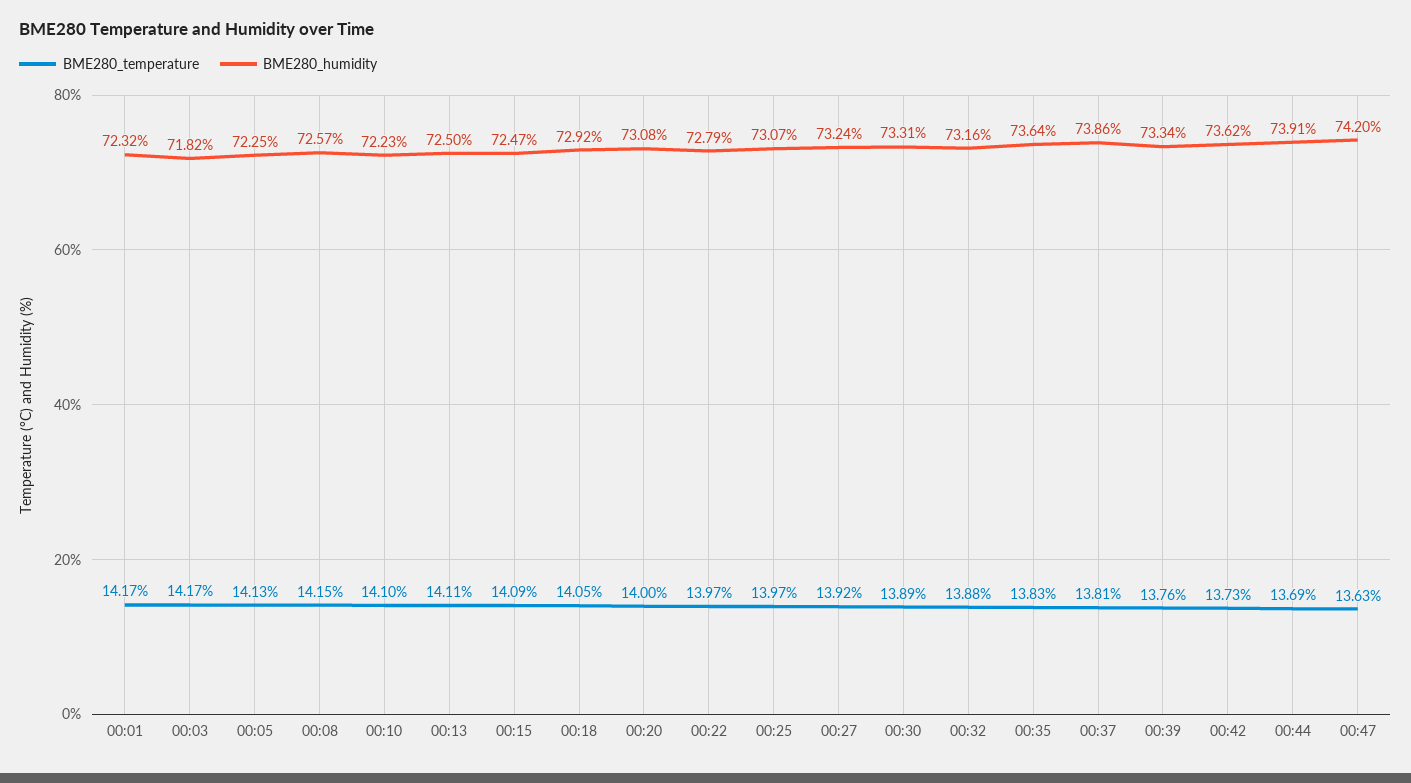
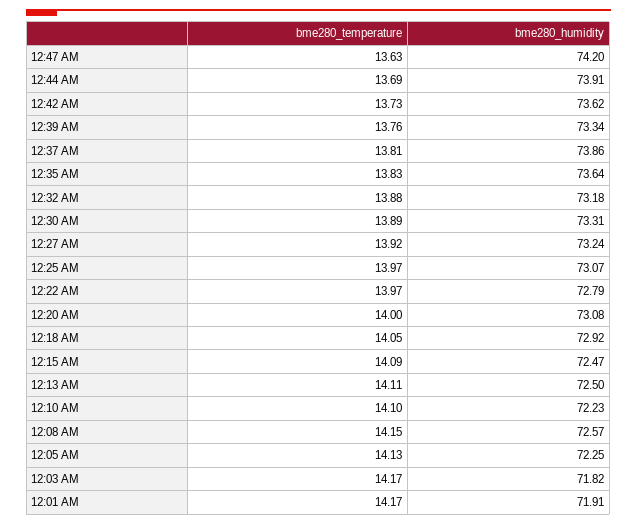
BME280_humidity, 00:01: 72.32 -> 71.91
BME280_humidity, 00:32: 73.16 -> 73.18

